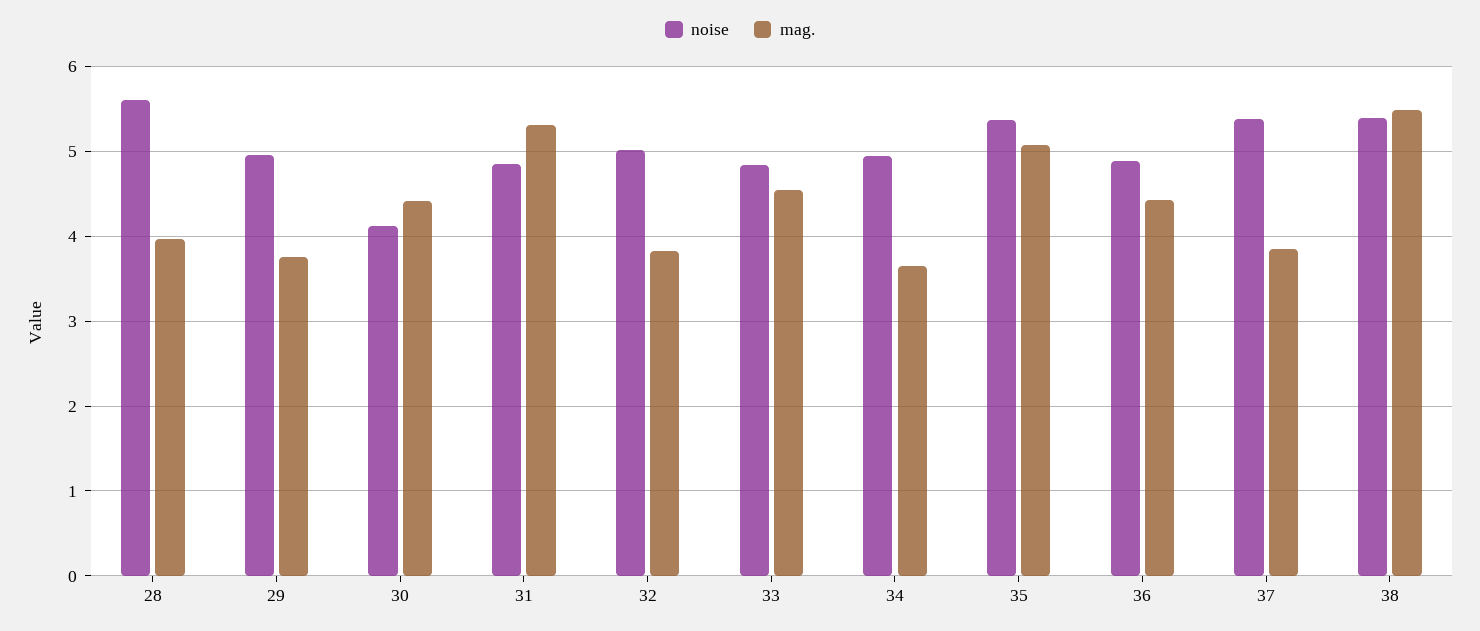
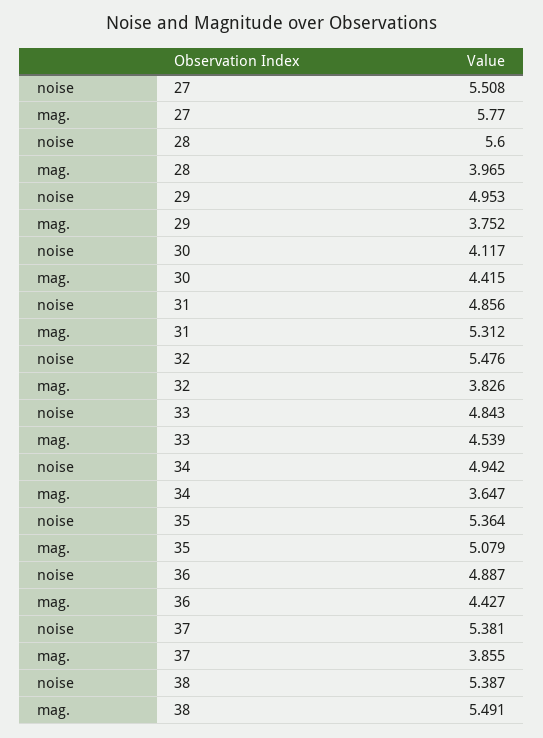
noise, 32: 5 -> 5.476
noise, 27: none -> 5.508
mag., 27: none -> 5.77

